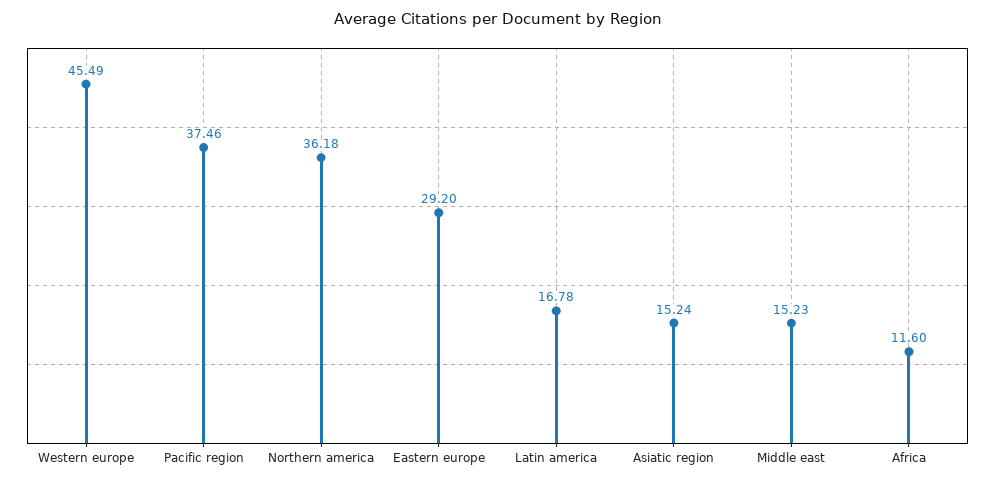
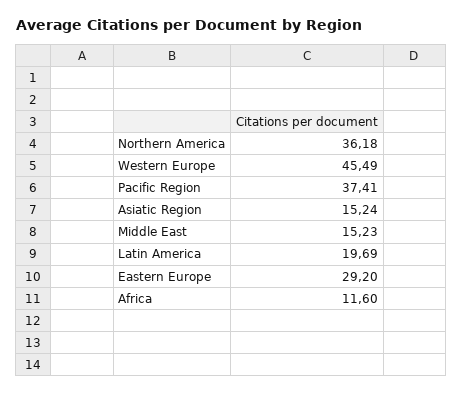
Pacific region: 37.46 -> 37.41
Latin america: 16.78 -> 19.69

